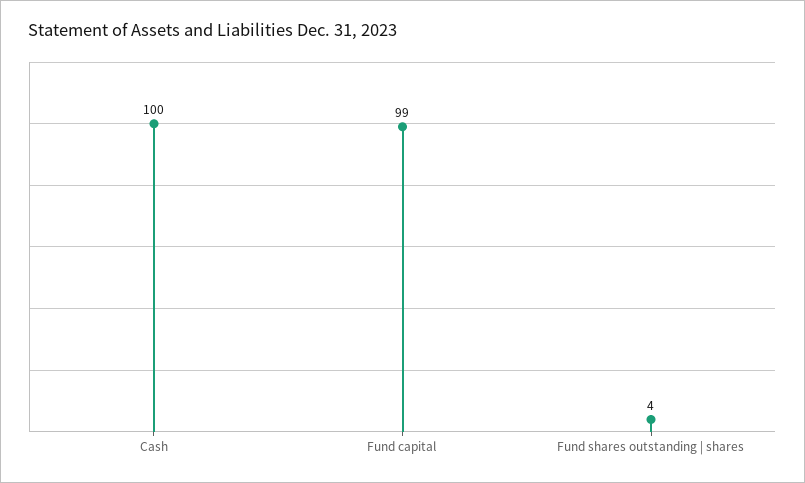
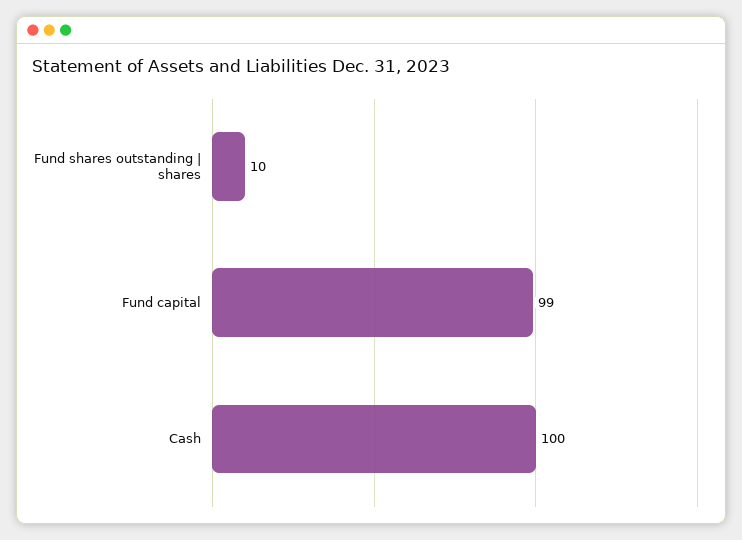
Fund shares outstanding | shares: 4 -> 10

